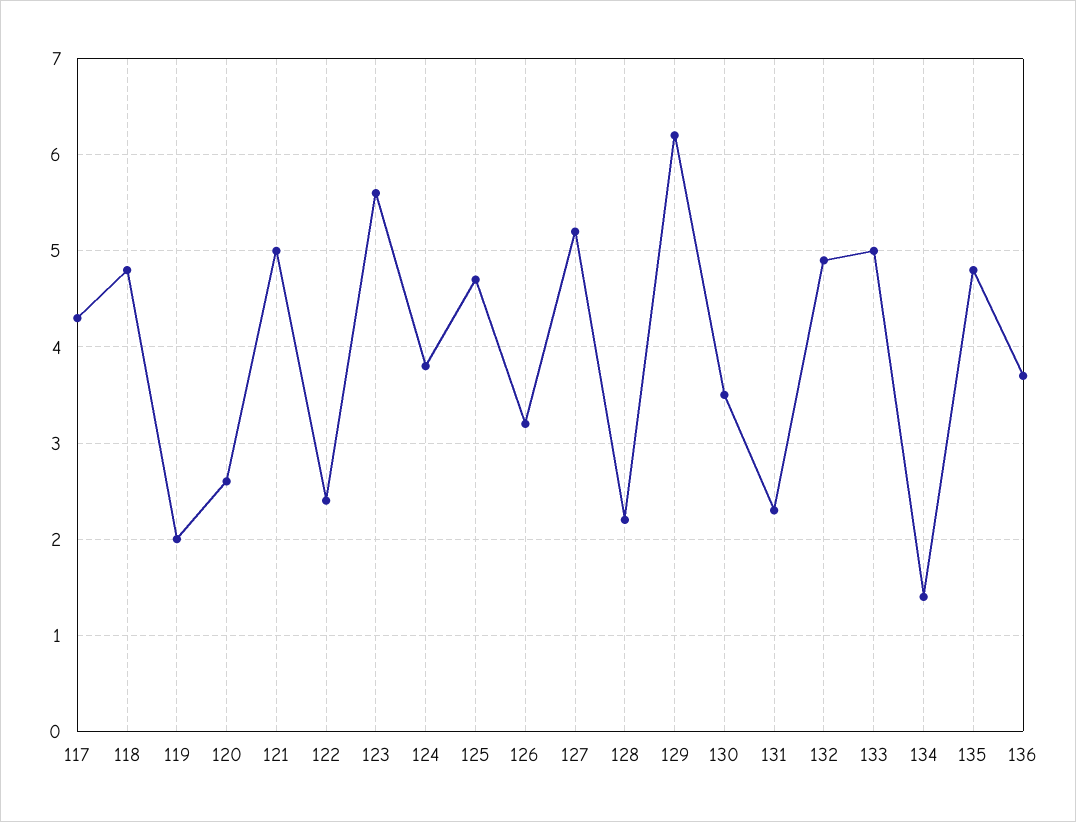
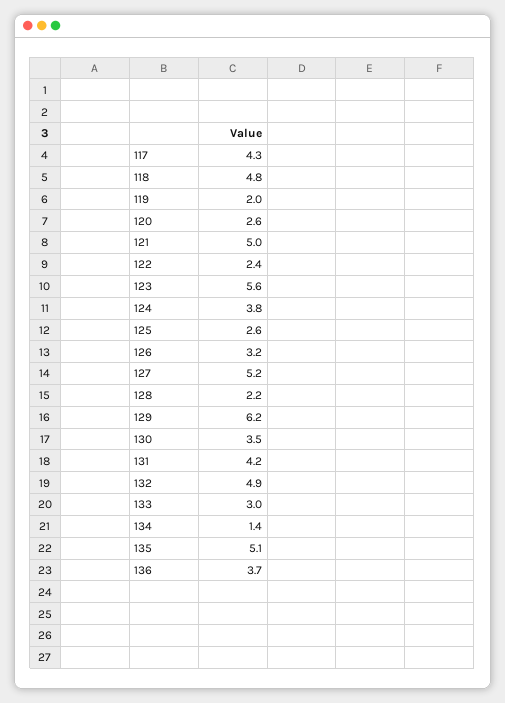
125: 4.7 -> 2.6
131: 2.3 -> 4.2
133: 5 -> 3
135: 4.8 -> 5.1

